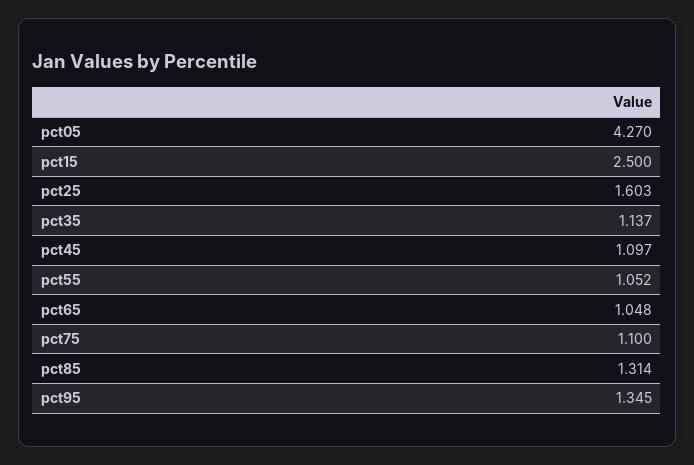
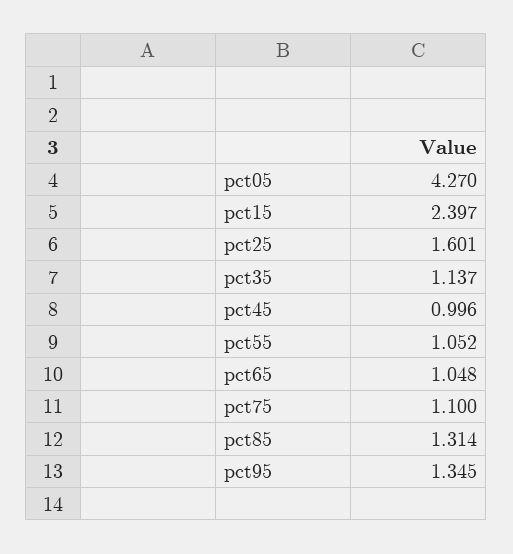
pct15: 2.5 -> 2.397
pct25: 1.603 -> 1.601
pct45: 1.097 -> 0.996

